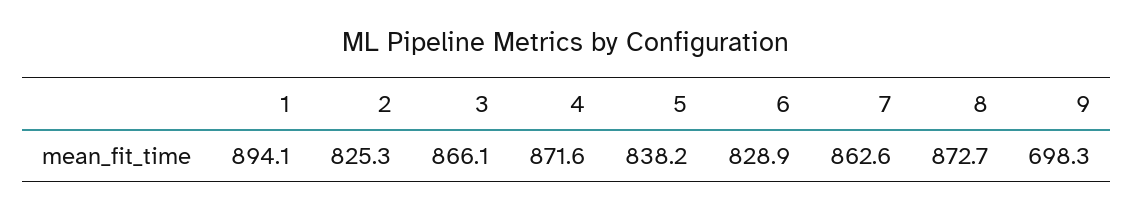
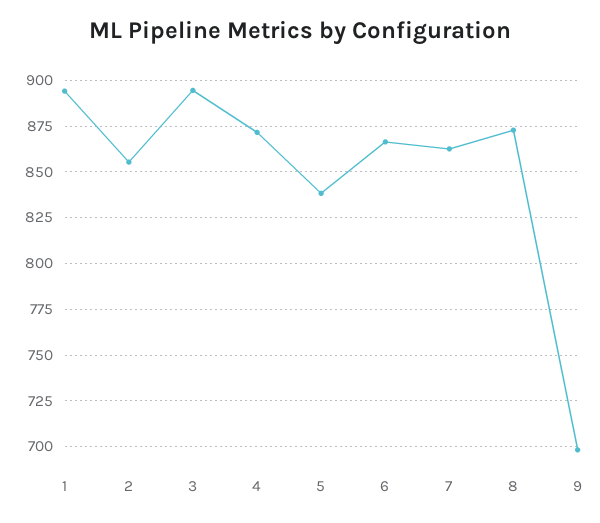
2: 825.3 -> 855
3: 866.1 -> 895
6: 828.9 -> 865

